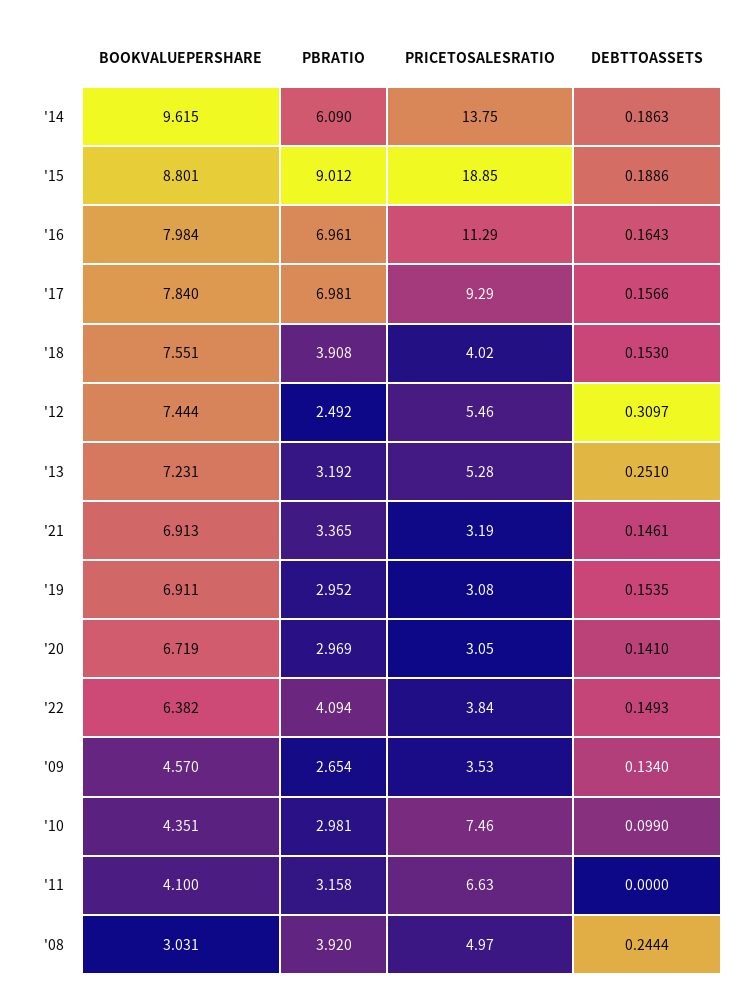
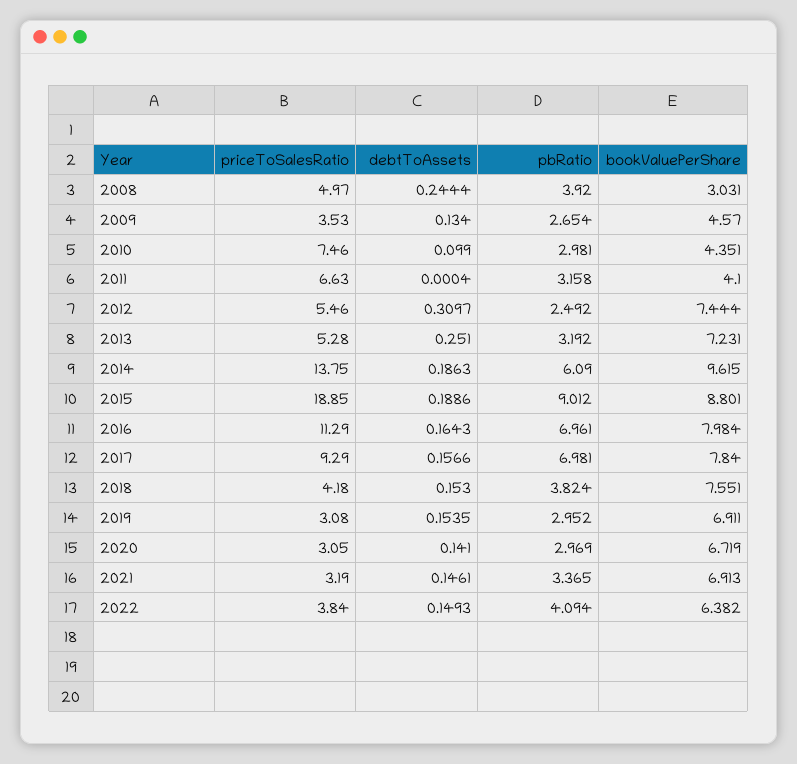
PBRATIO, '18: 3.908 -> 3.824
PRICETOSALESRATIO, '18: 4.02 -> 4.18
DEBTTOASSETS, '11: 0 -> 0.0004

